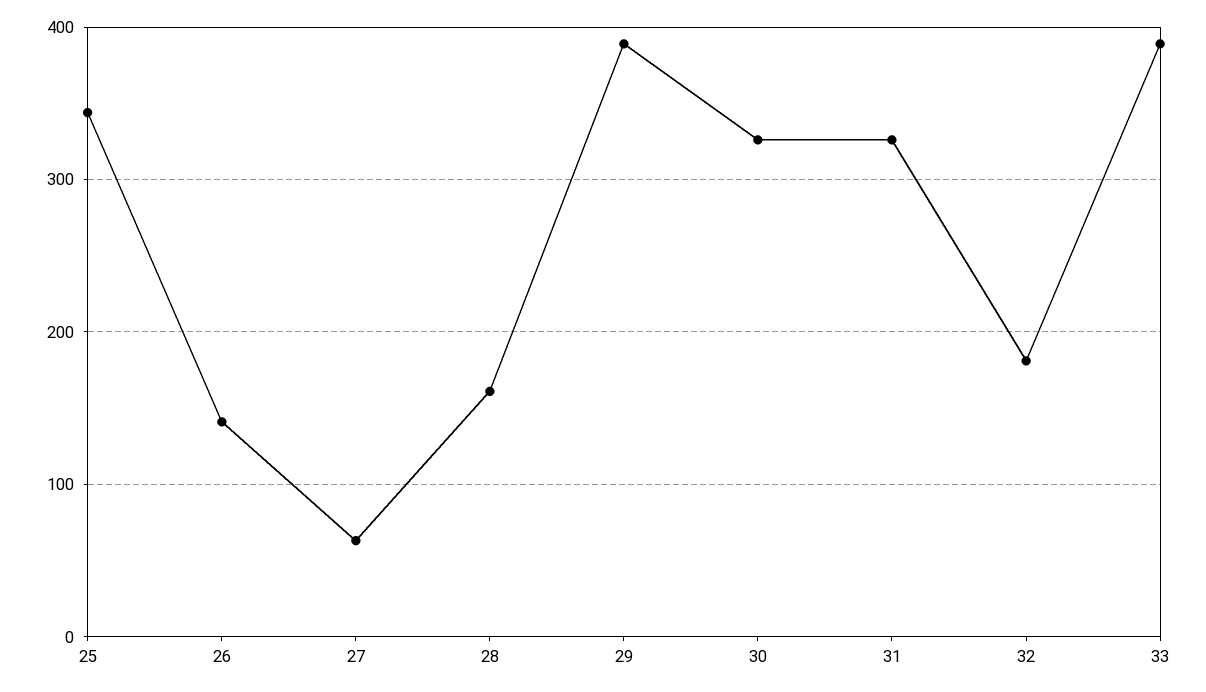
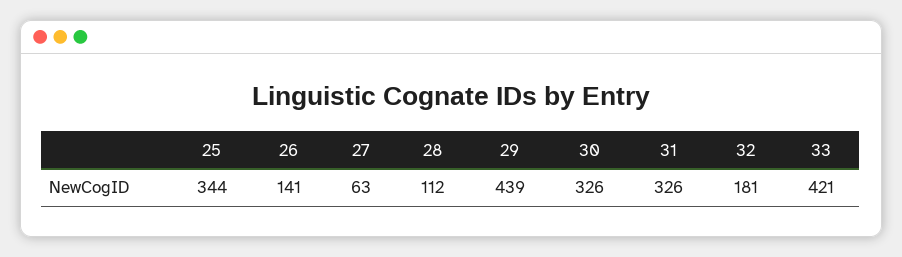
28: 160 -> 112
29: 390 -> 439
33: 390 -> 421

